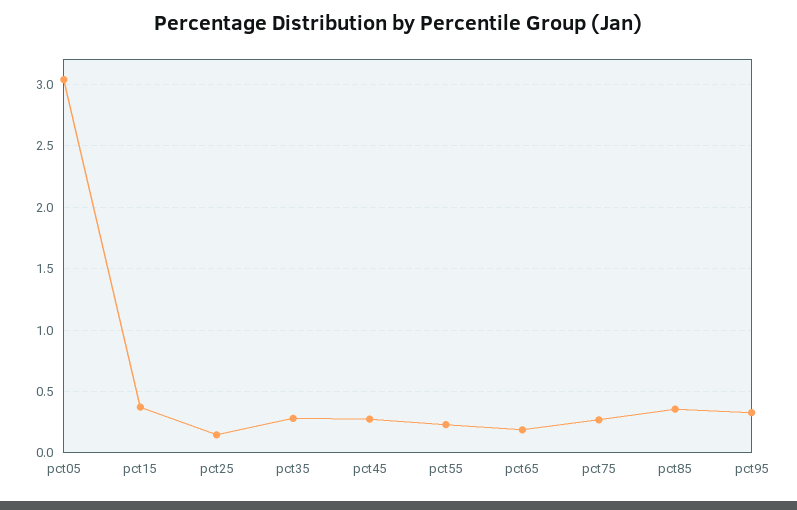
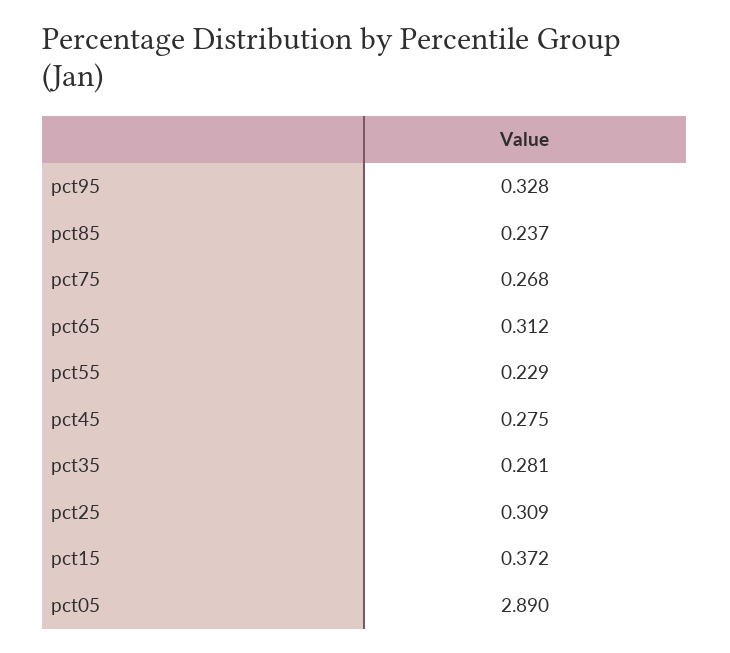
pct05: 3.05 -> 2.89
pct25: 0.15 -> 0.309
pct65: 0.2 -> 0.312
pct85: 0.35 -> 0.237

